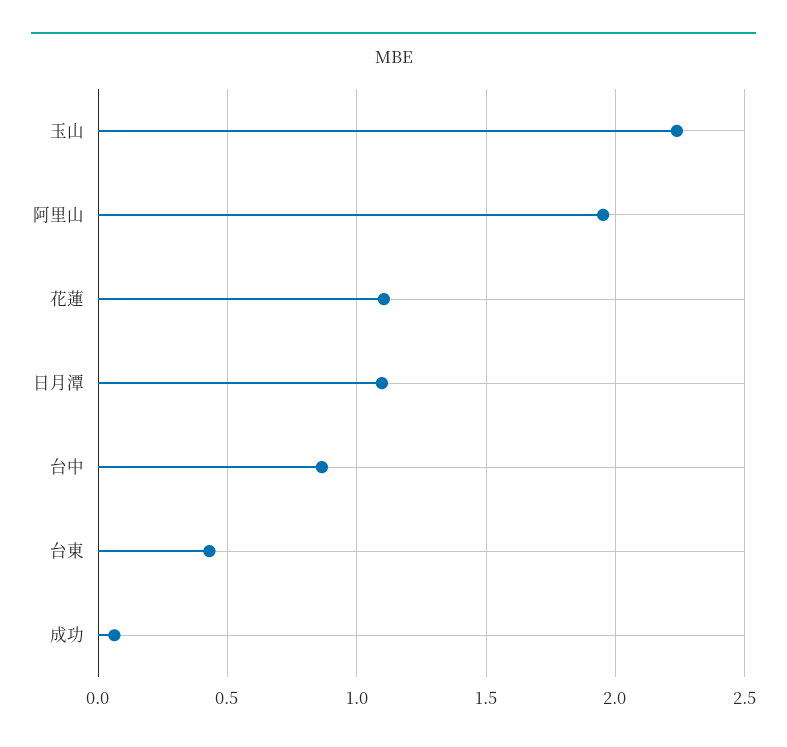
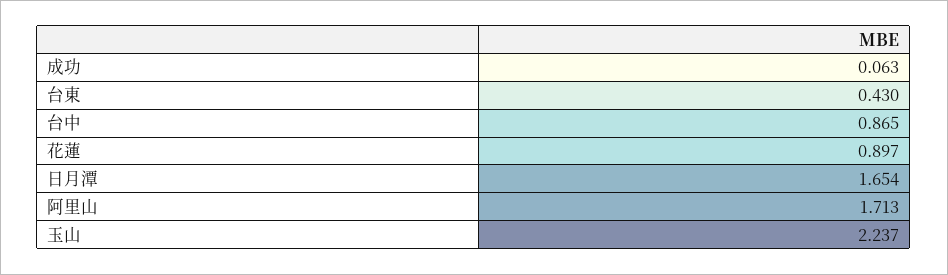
阿里山: 1.95 -> 1.713
花蓮: 1.1 -> 0.897
日月潭: 1.1 -> 1.654

